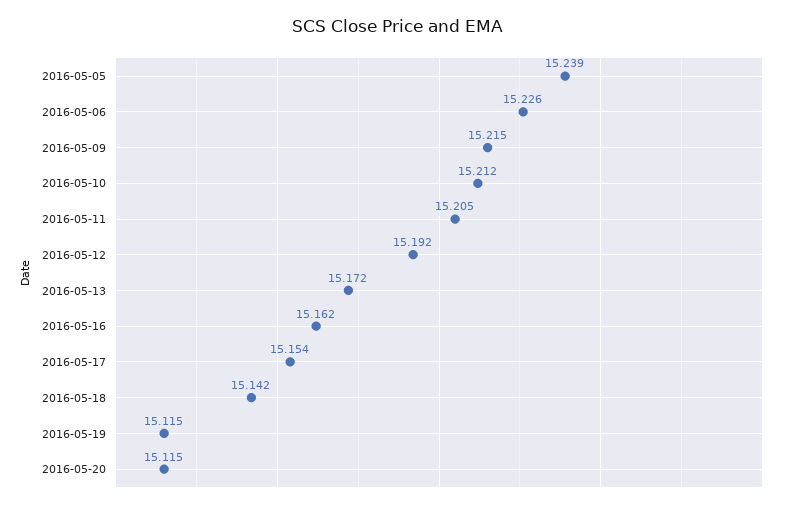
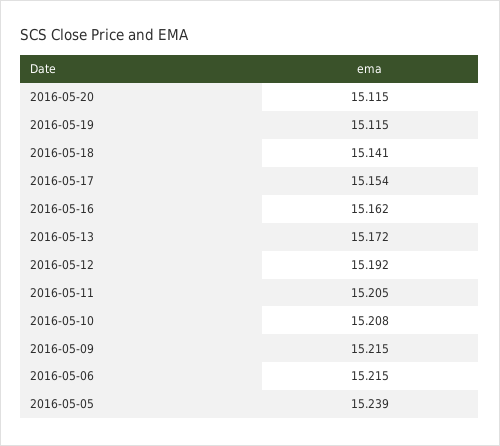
2016-05-06: 15.226 -> 15.215
2016-05-10: 15.212 -> 15.208
2016-05-18: 15.142 -> 15.141

